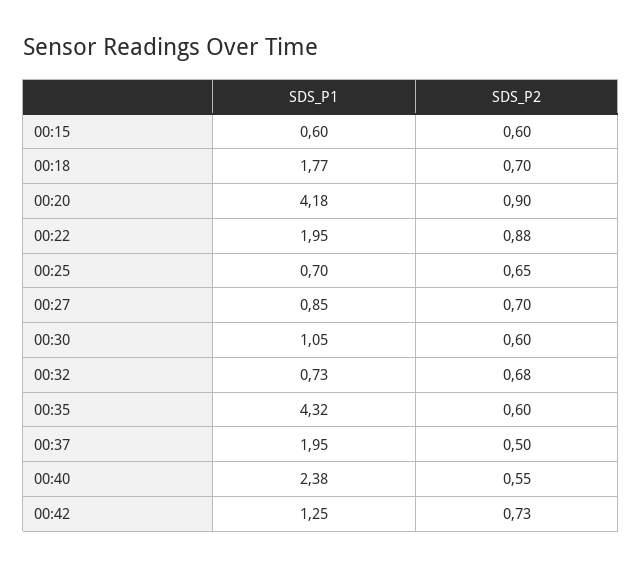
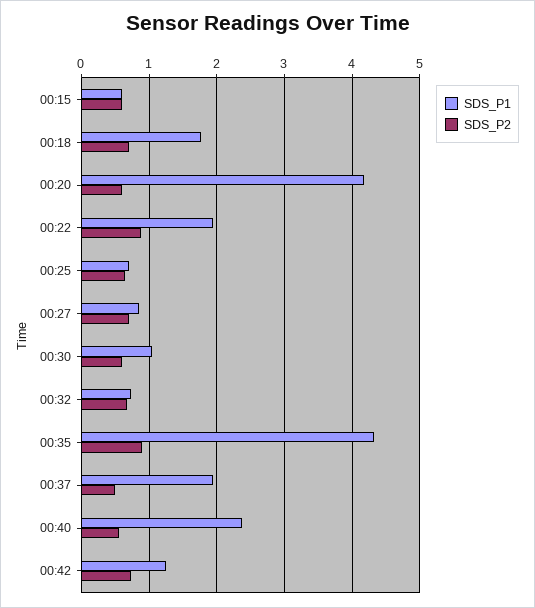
SDS_P2, 00:20: 0.9 -> 0.6
SDS_P2, 00:35: 0.6 -> 0.9

